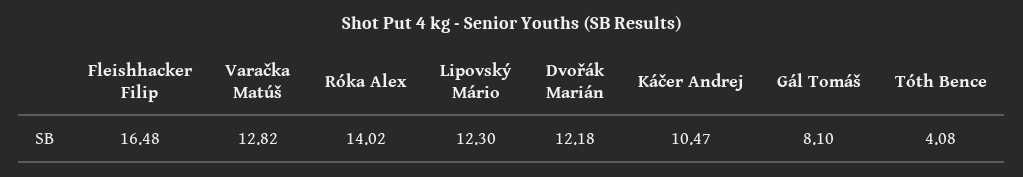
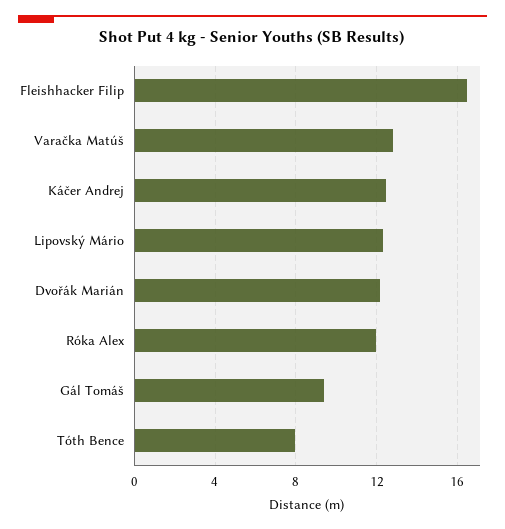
Róka Alex: 14.02 -> 12
Káčer Andrej: 10.47 -> 12.5
Gál Tomáš: 8.1 -> 9.5
Tóth Bence: 4.08 -> 8

